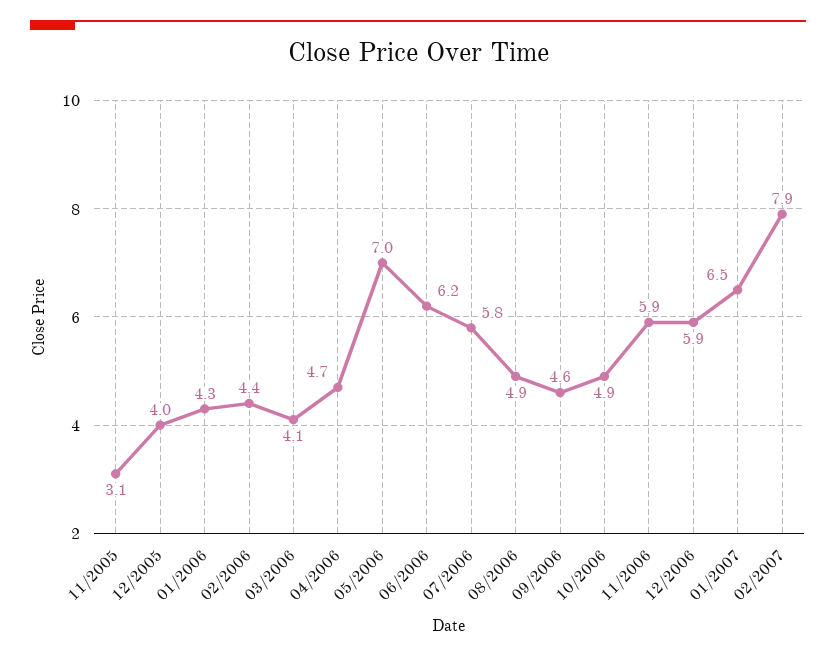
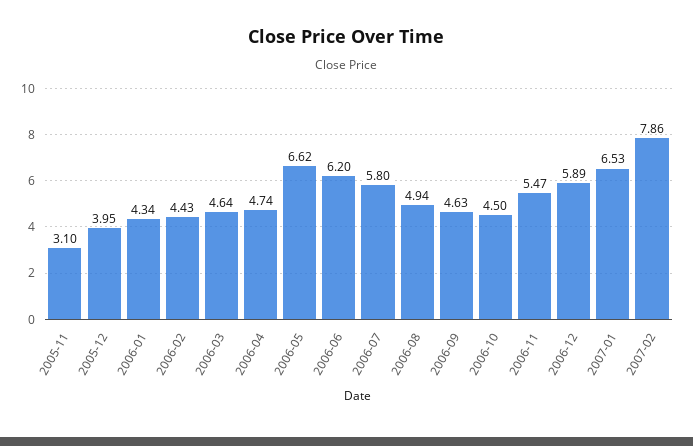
03/2006: 4.1 -> 4.64
05/2006: 7 -> 6.62
10/2006: 4.9 -> 4.5
11/2006: 5.9 -> 5.47

